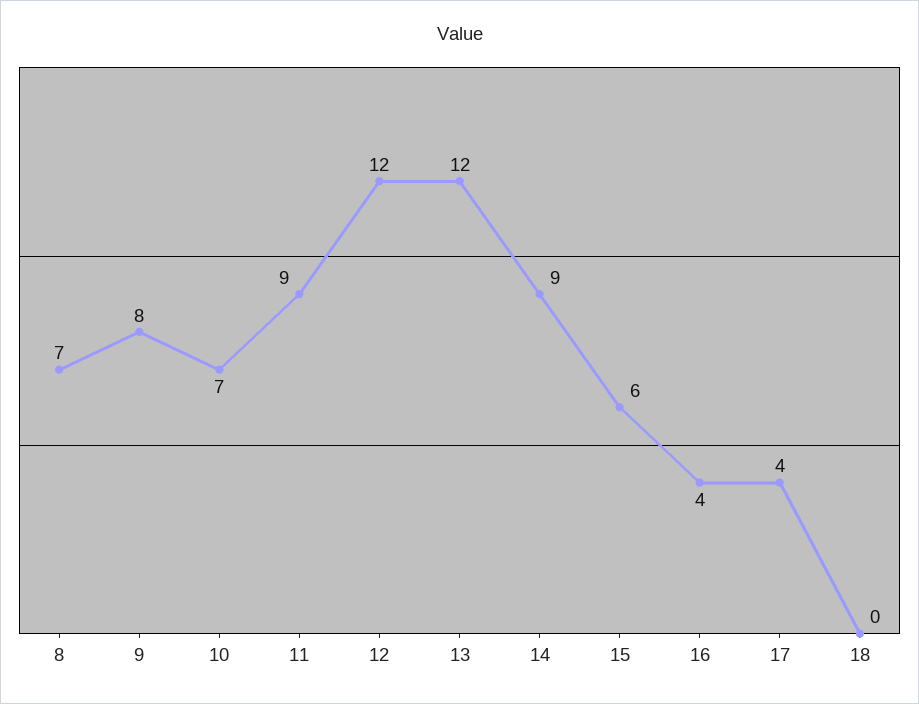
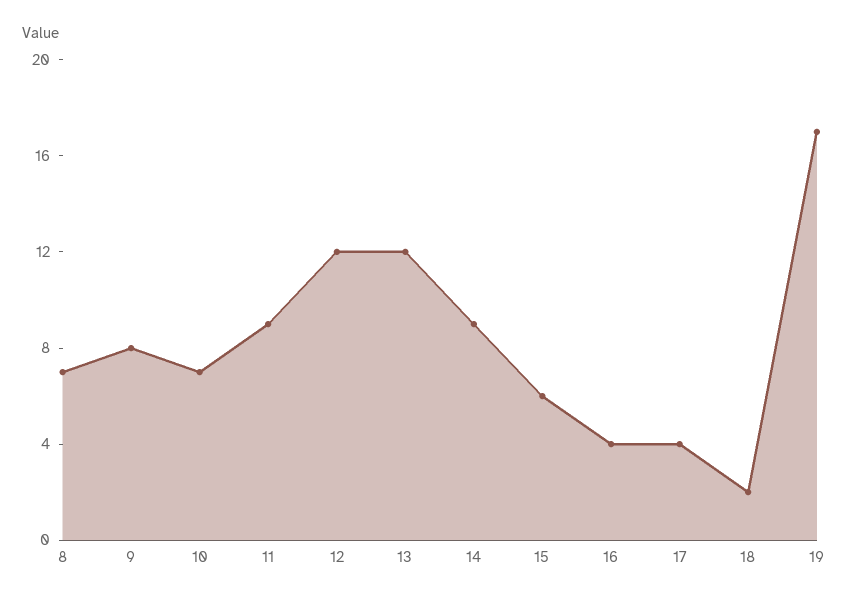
18: 0 -> 2
19: none -> 17

